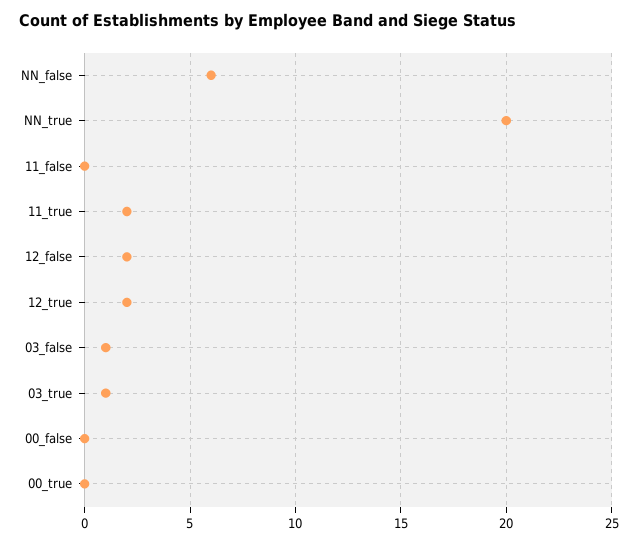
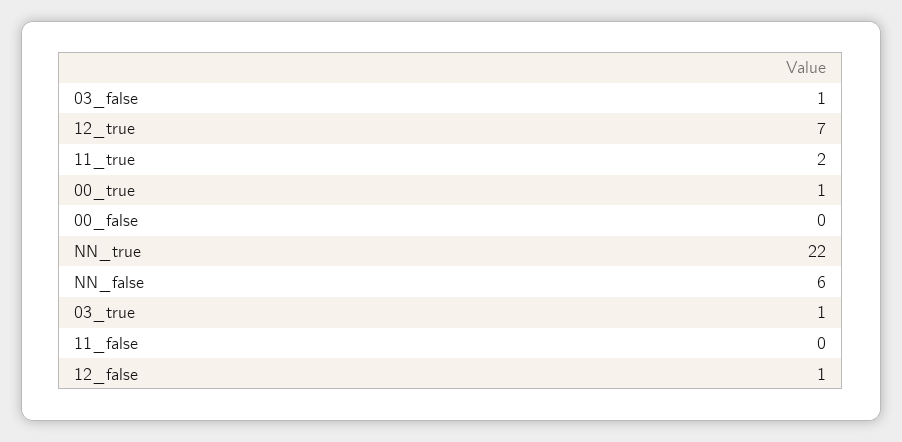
NN_true: 20 -> 22
12_false: 2 -> 1
12_true: 2 -> 7
00_true: 0 -> 1

